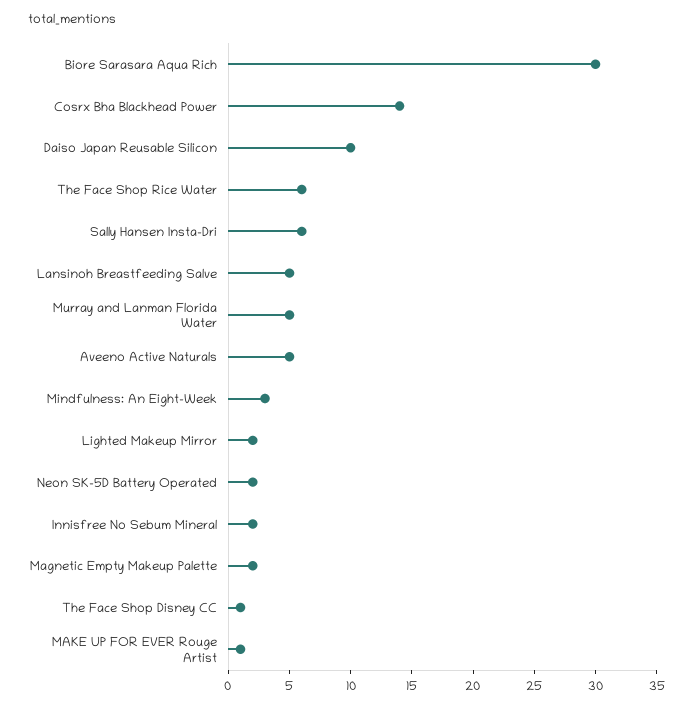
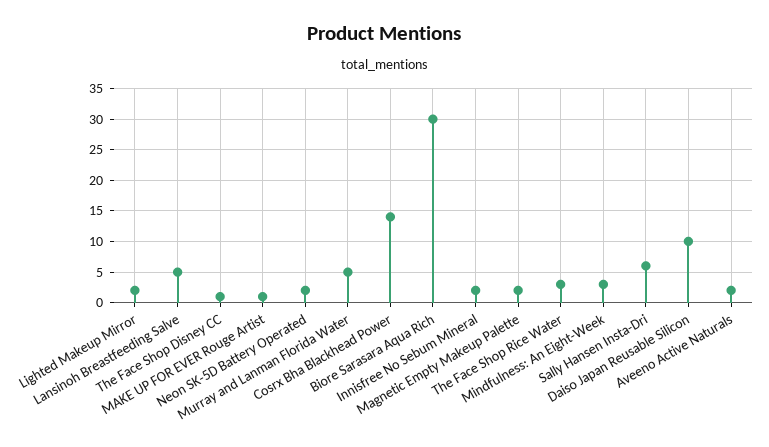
The Face Shop Rice Water: 6 -> 3
Aveeno Active Naturals: 5 -> 2

